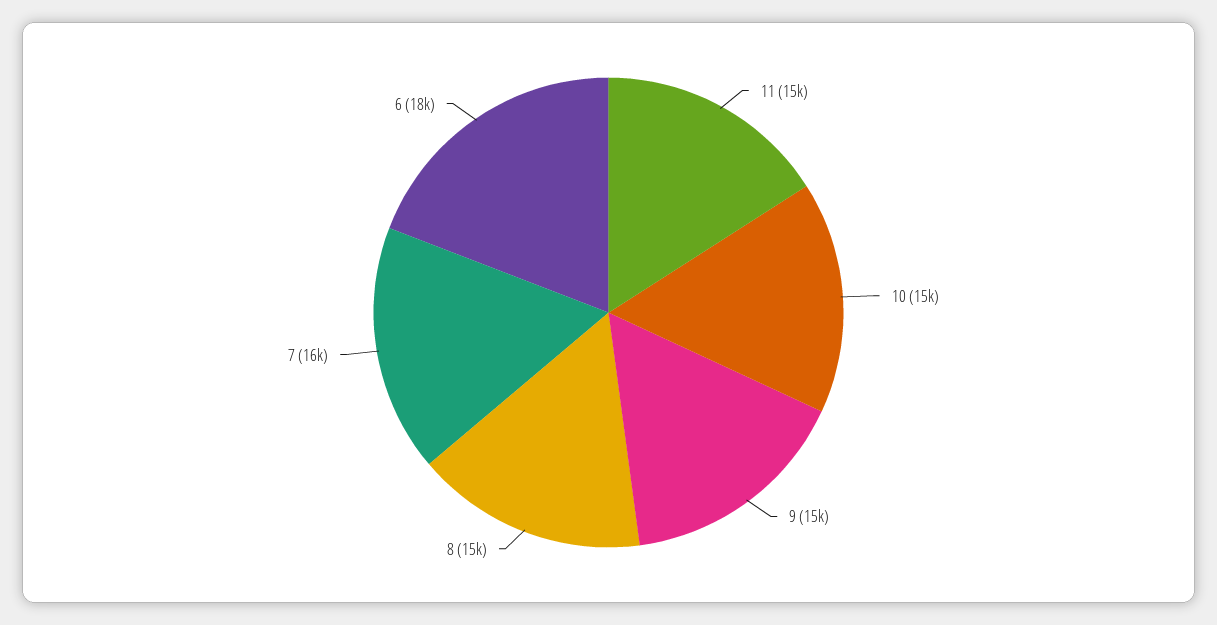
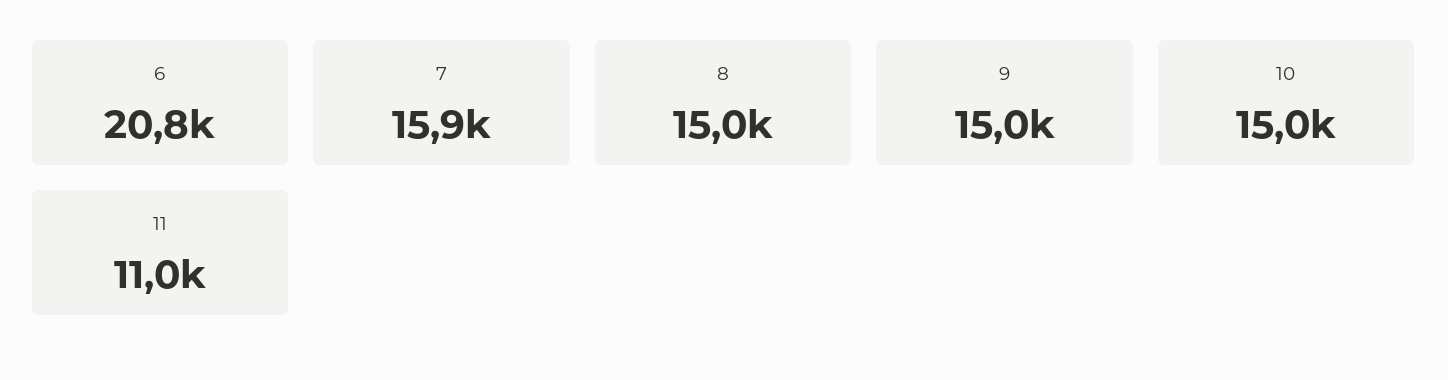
11: 15000 -> 11000
6: 18000 -> 20800

